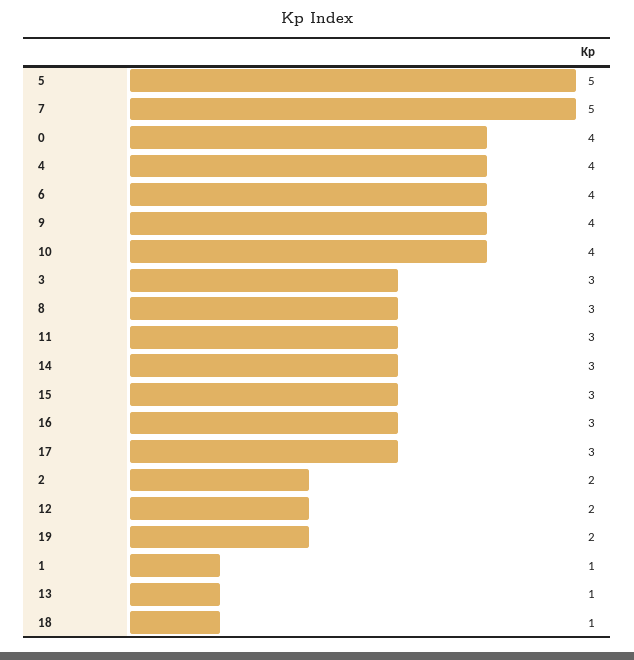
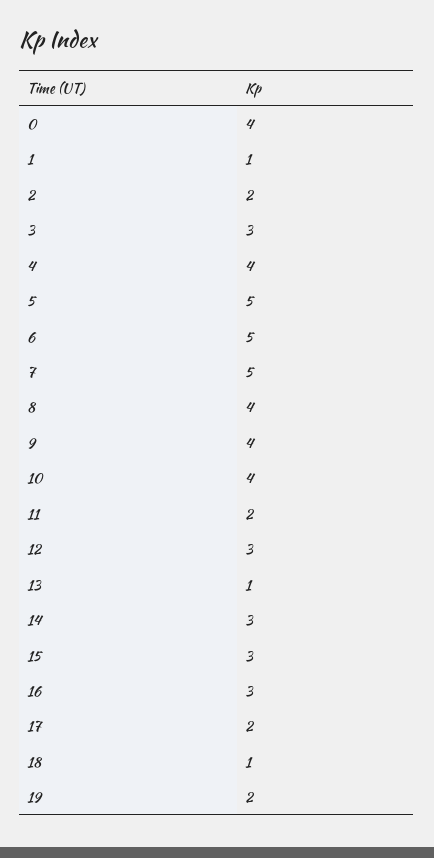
6: 4 -> 5
8: 3 -> 4
11: 3 -> 2
17: 3 -> 2
12: 2 -> 3

